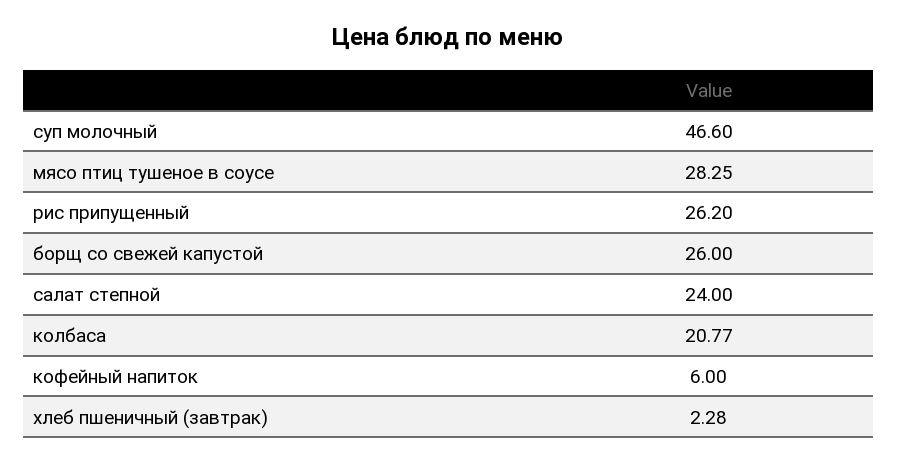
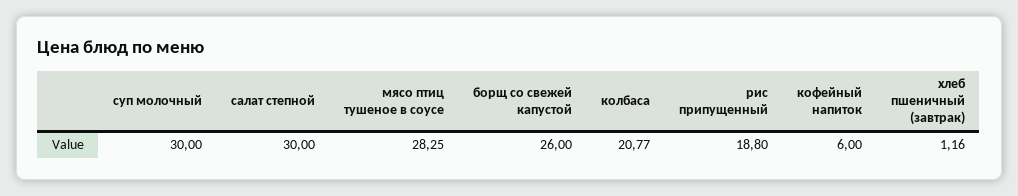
суп молочный: 46.6 -> 30
рис припущенный: 26.2 -> 18.8
салат степной: 24 -> 30
хлеб пшеничный (завтрак): 2.28 -> 1.16

